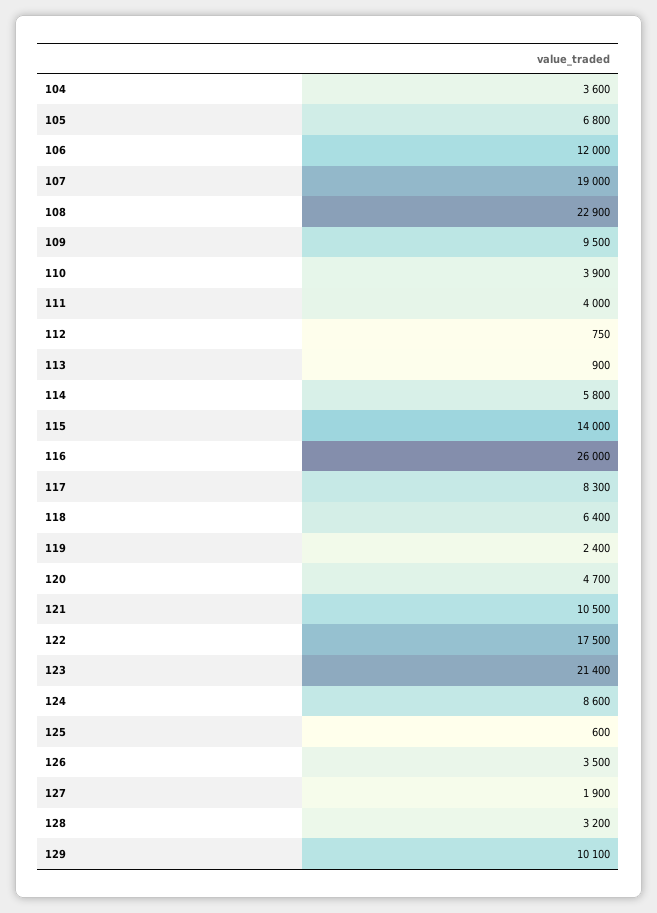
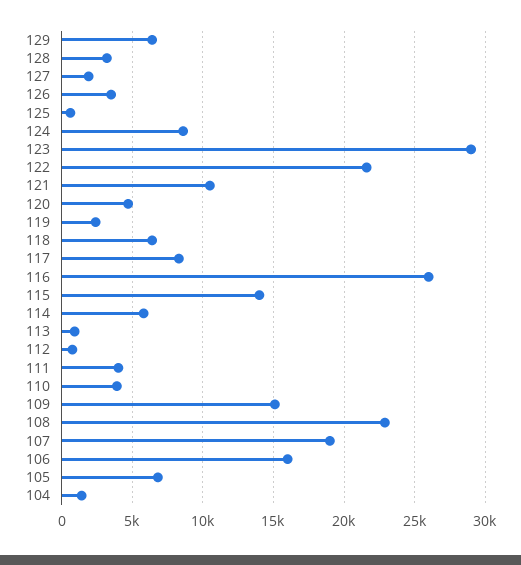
104: 3600 -> 1500
106: 12000 -> 16000
109: 9500 -> 15000
122: 17500 -> 21500
123: 21400 -> 29000
129: 10100 -> 6500

